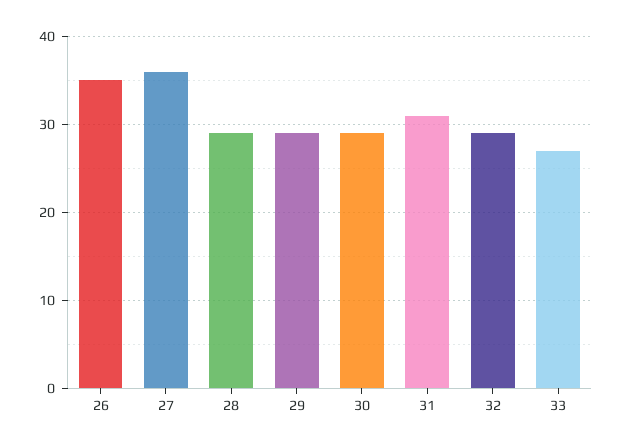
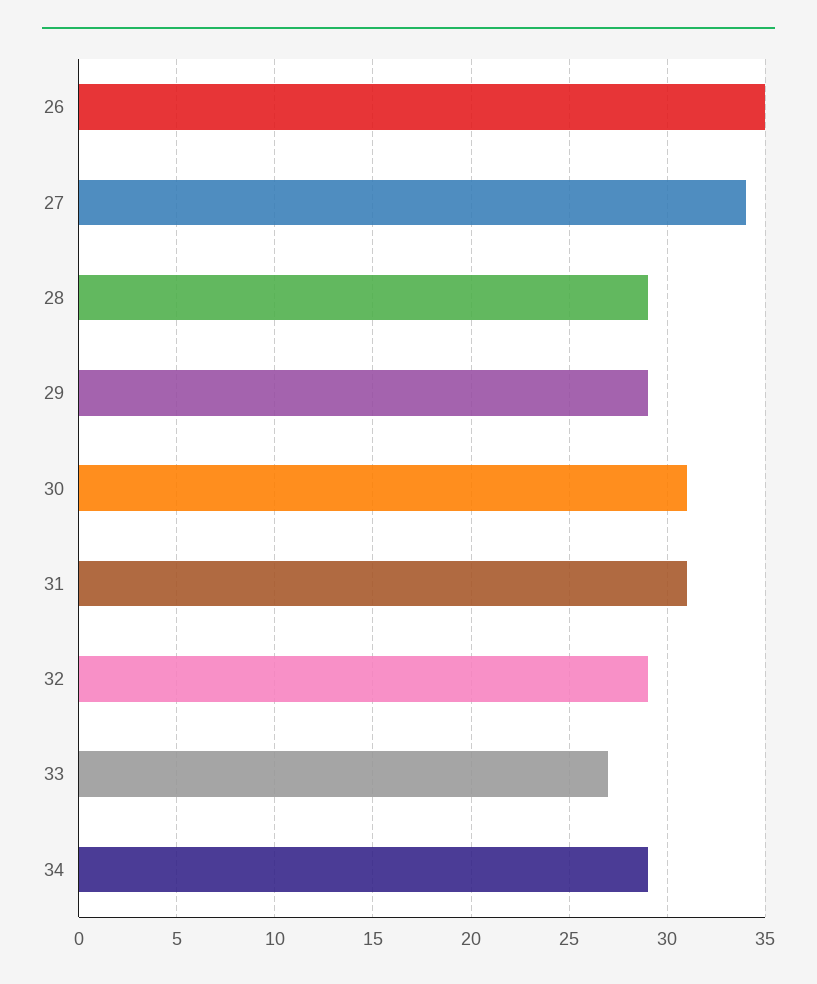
27: 36 -> 34
30: 29 -> 31
34: none -> 29

